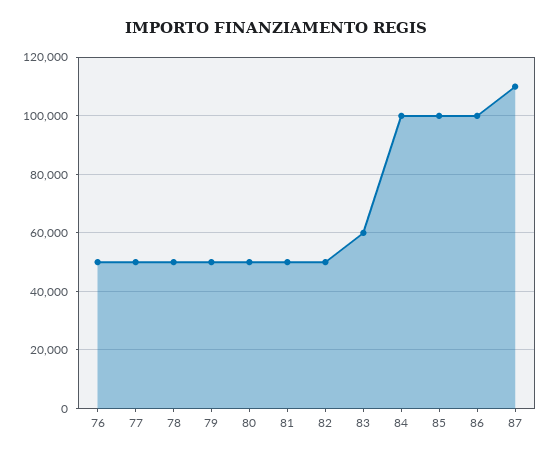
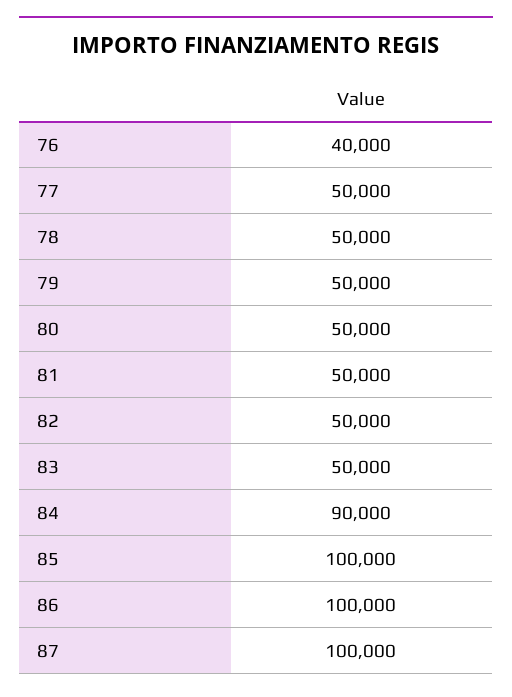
76: 50000 -> 40000
83: 60000 -> 50000
84: 100000 -> 90000
87: 110000 -> 100000

